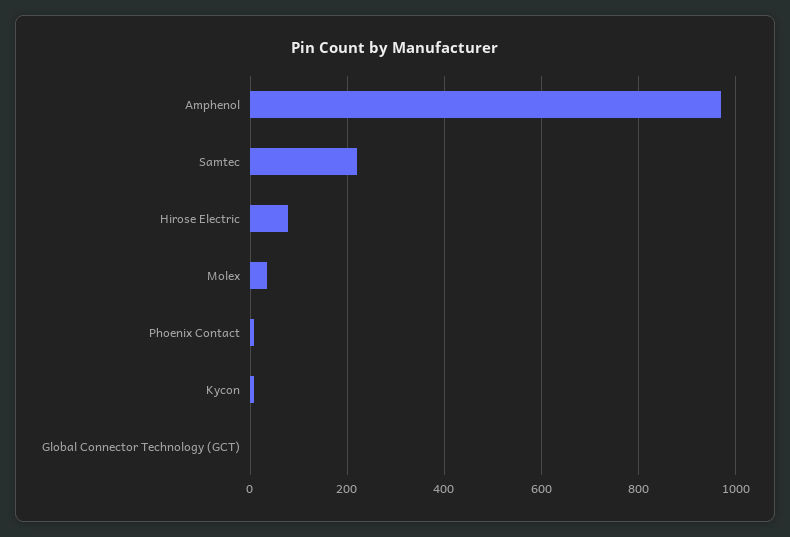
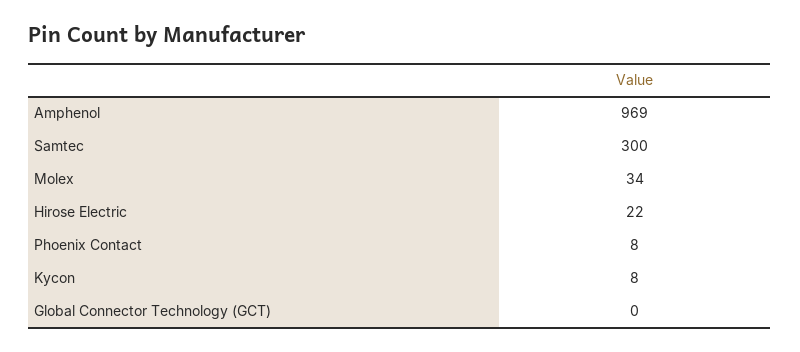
Samtec: 220 -> 300
Hirose Electric: 80 -> 22

